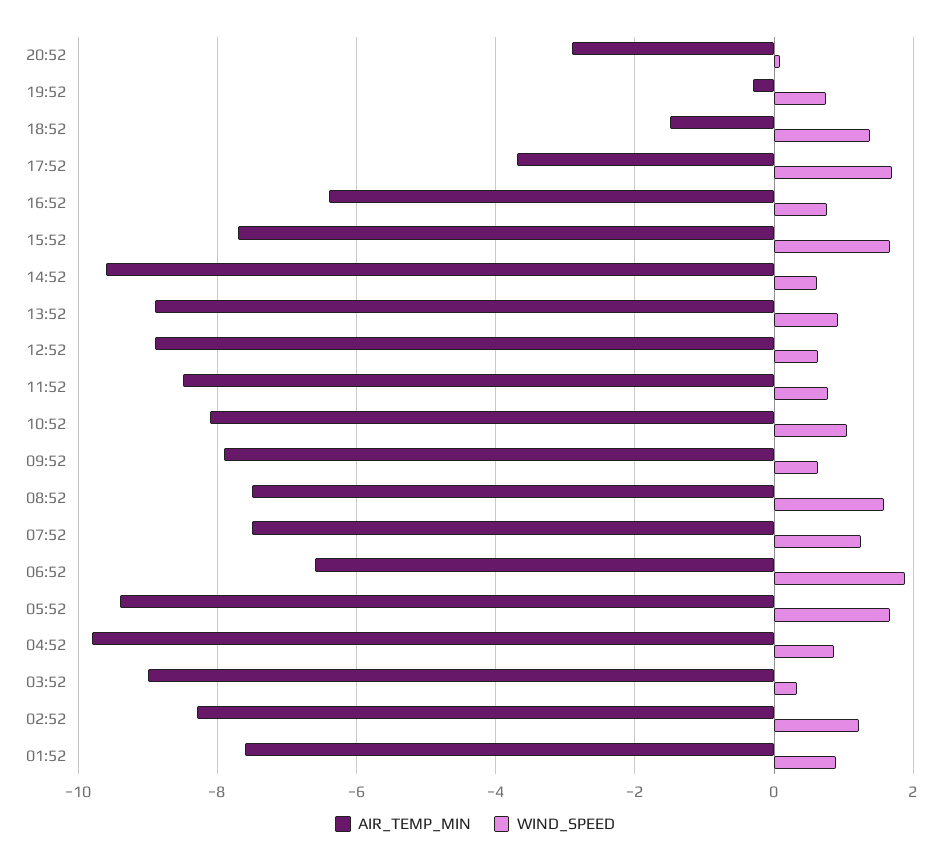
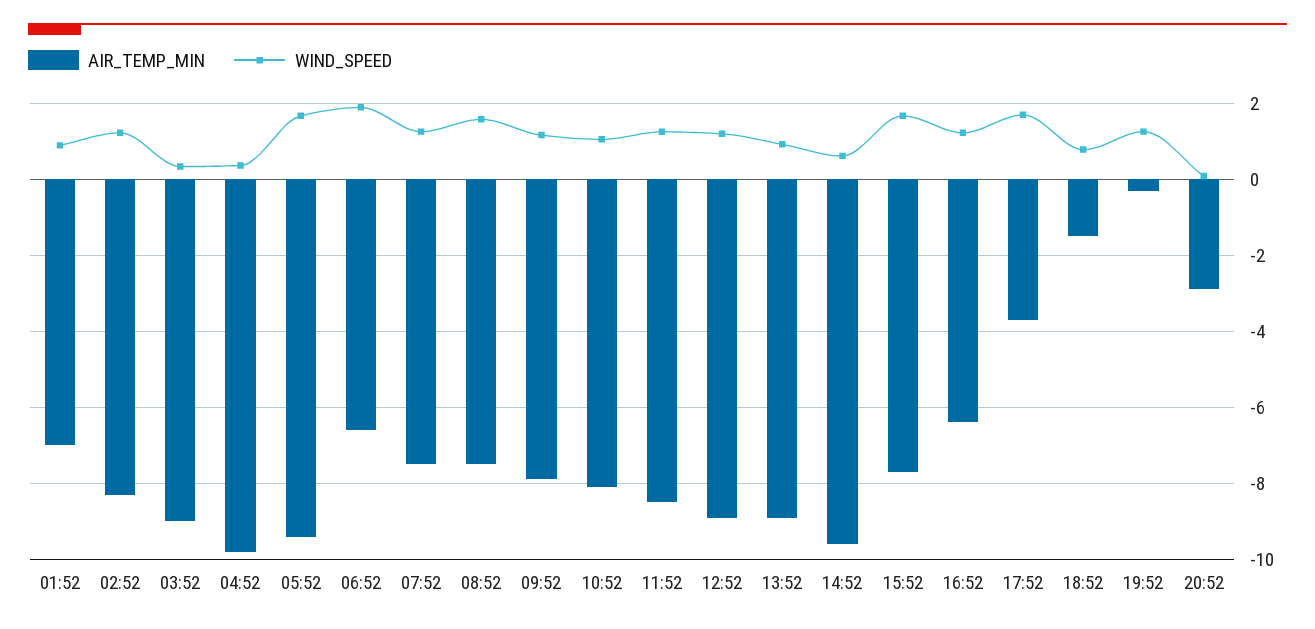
WIND_SPEED, 19:52: 0.8 -> 1.2
WIND_SPEED, 18:52: 1.4 -> 0.8
WIND_SPEED, 16:52: 0.8 -> 1.2
WIND_SPEED, 12:52: 0.6 -> 1.2
WIND_SPEED, 11:52: 0.8 -> 1.2
WIND_SPEED, 09:52: 0.6 -> 1.2
WIND_SPEED, 04:52: 0.8 -> 0.4
AIR_TEMP_MIN, 01:52: -7.6 -> -7

